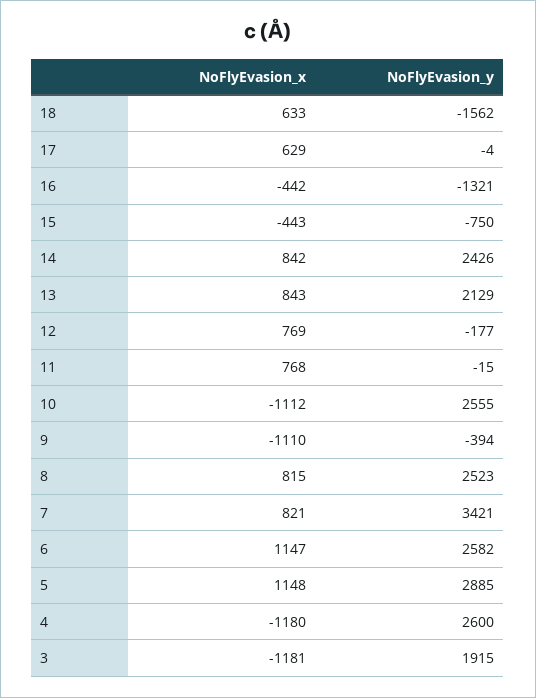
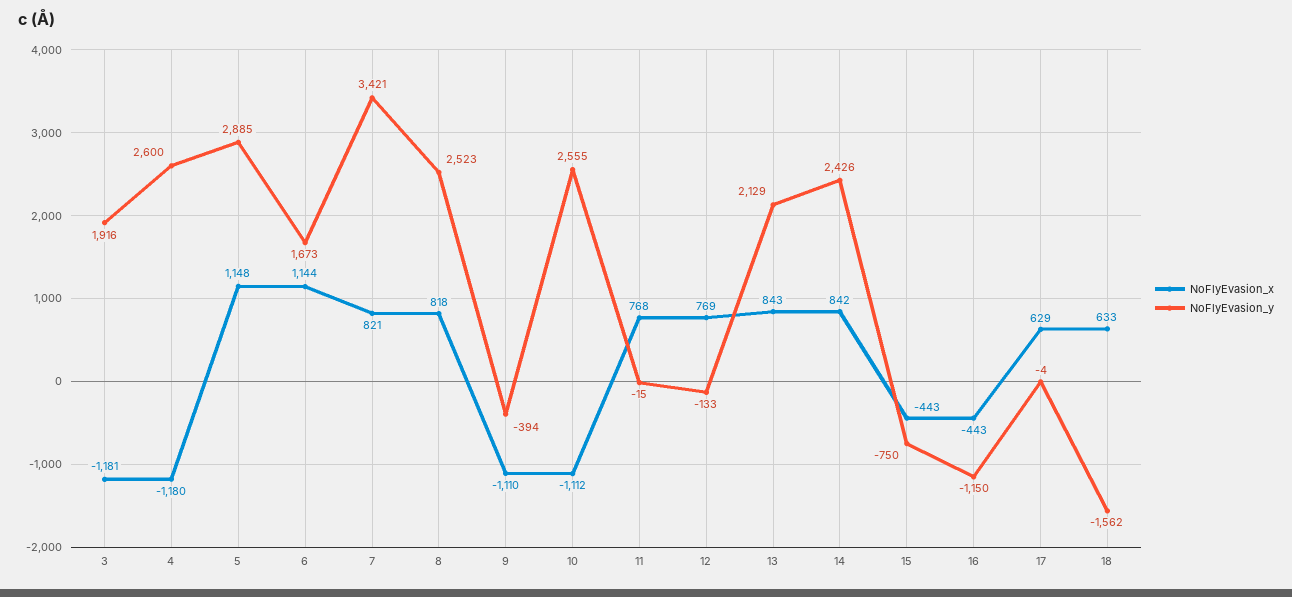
NoFlyEvasion_x, 16: -442 -> -443
NoFlyEvasion_y, 16: -1321 -> -1150
NoFlyEvasion_y, 12: -177 -> -133
NoFlyEvasion_x, 8: 815 -> 818
NoFlyEvasion_x, 6: 1147 -> 1144
NoFlyEvasion_y, 6: 2582 -> 1673
NoFlyEvasion_y, 3: 1915 -> 1916

